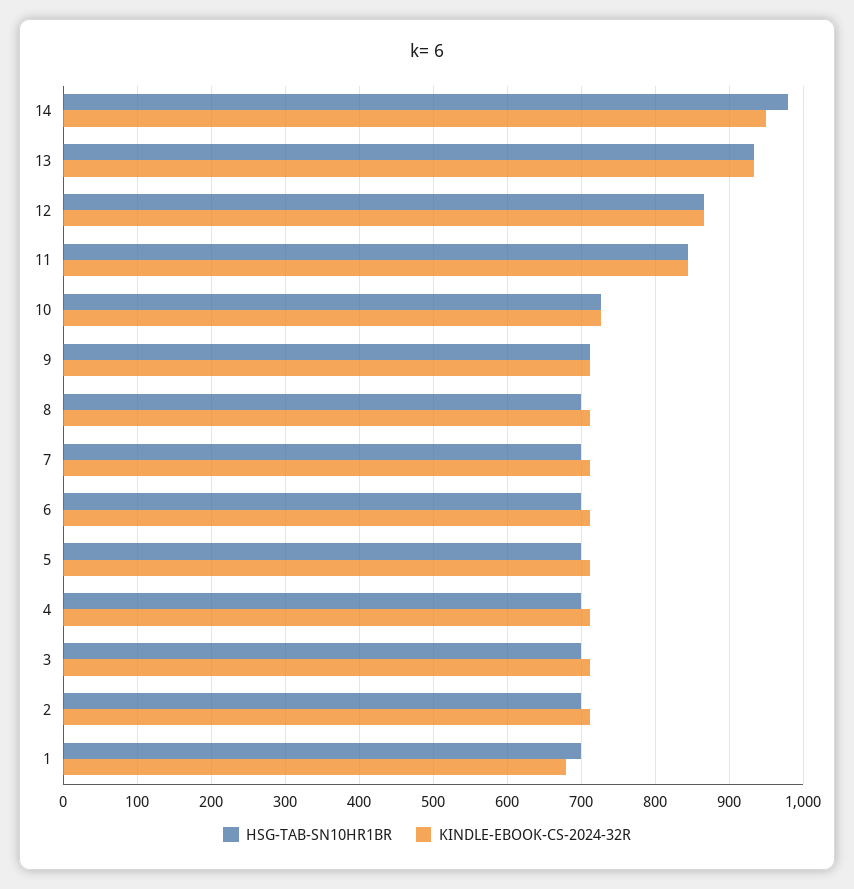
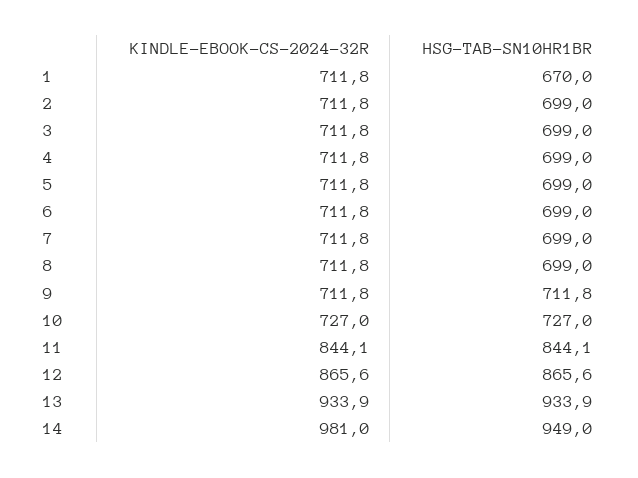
HSG-TAB-SN10HR1BR, 14: 980 -> 949
KINDLE-EBOOK-CS-2024-32R, 14: 950 -> 981
HSG-TAB-SN10HR1BR, 1: 700 -> 670
KINDLE-EBOOK-CS-2024-32R, 1: 680 -> 711.8

